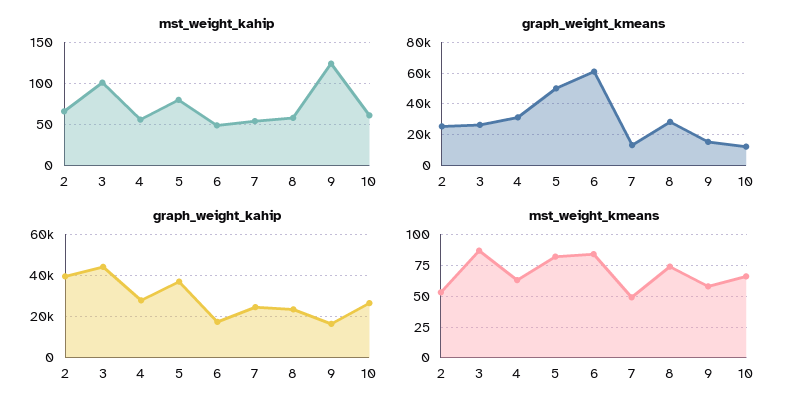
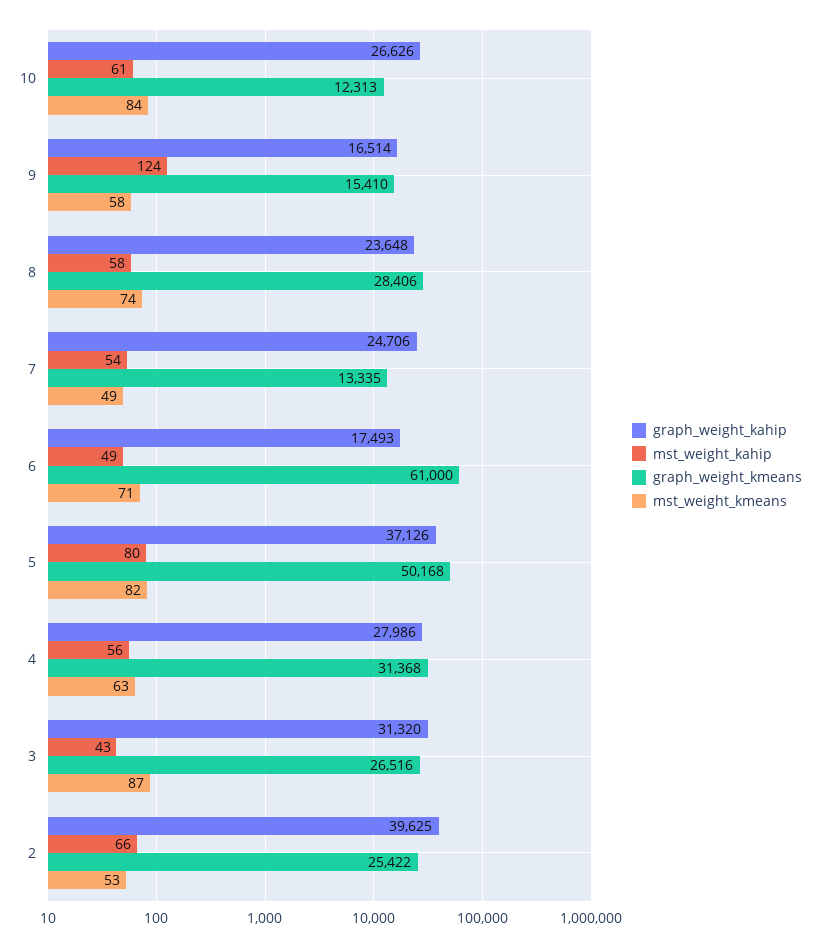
mst_weight_kahip, 3: 100 -> 43
graph_weight_kahip, 3: 45000 -> 31320
mst_weight_kmeans, 6: 85 -> 71
mst_weight_kmeans, 10: 65 -> 84

